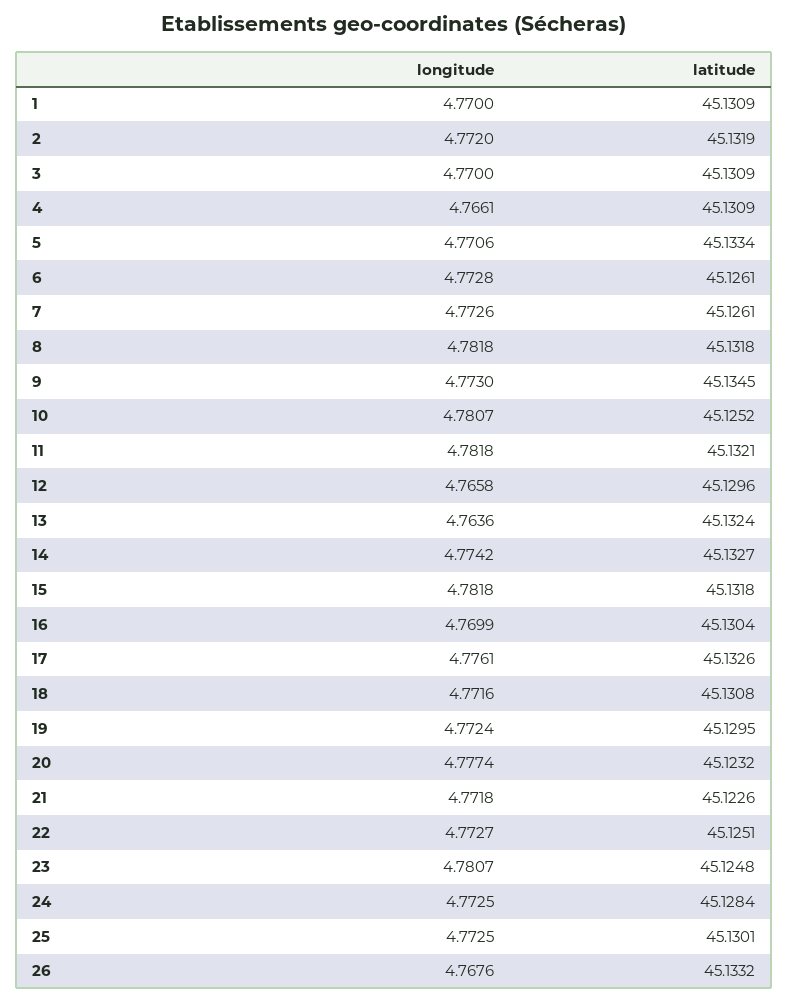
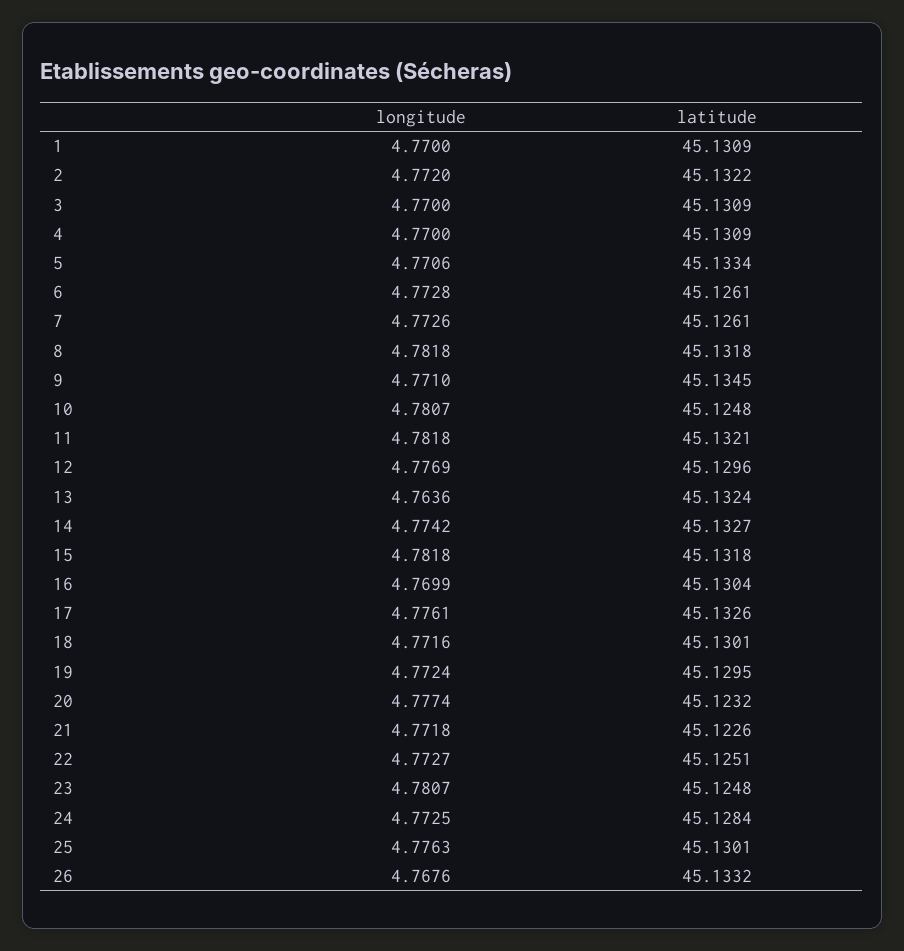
latitude, 2: 45.1319 -> 45.1322
longitude, 4: 4.7661 -> 4.77
longitude, 9: 4.773 -> 4.771
latitude, 10: 45.1252 -> 45.1248
longitude, 12: 4.7658 -> 4.7769
latitude, 18: 45.1308 -> 45.1301
longitude, 25: 4.7725 -> 4.7763

